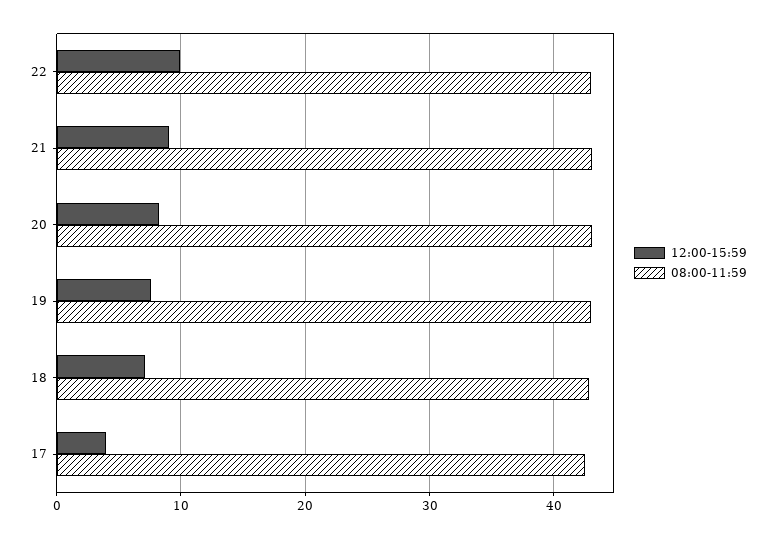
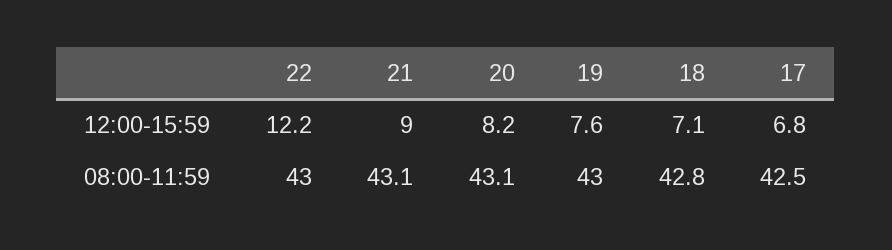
12:00-15:59, 22: 10 -> 12.2
12:00-15:59, 17: 4 -> 6.8

